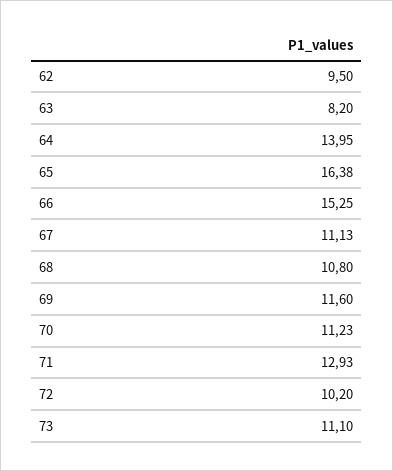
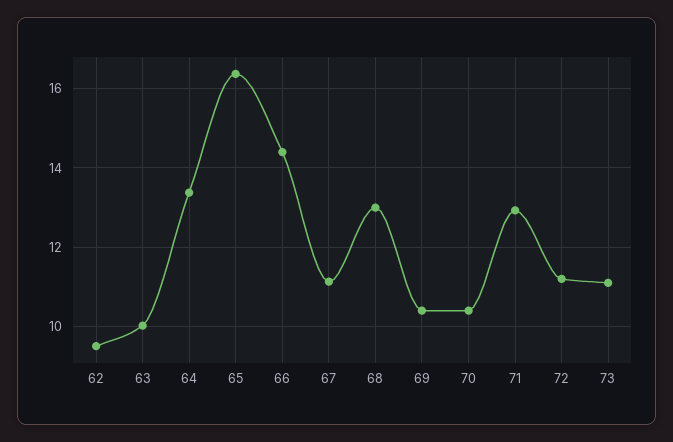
63: 8.2 -> 10
64: 13.95 -> 13.4
66: 15.25 -> 14.4
68: 10.8 -> 13
69: 11.6 -> 10.4
70: 11.23 -> 10.4
72: 10.2 -> 11.2

